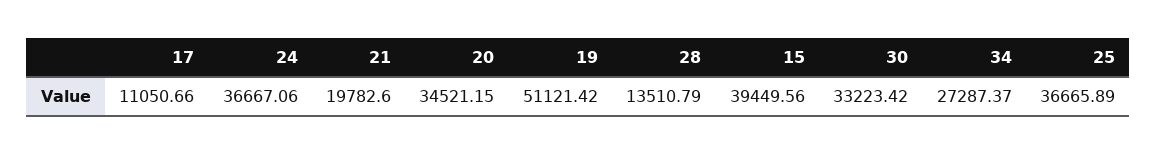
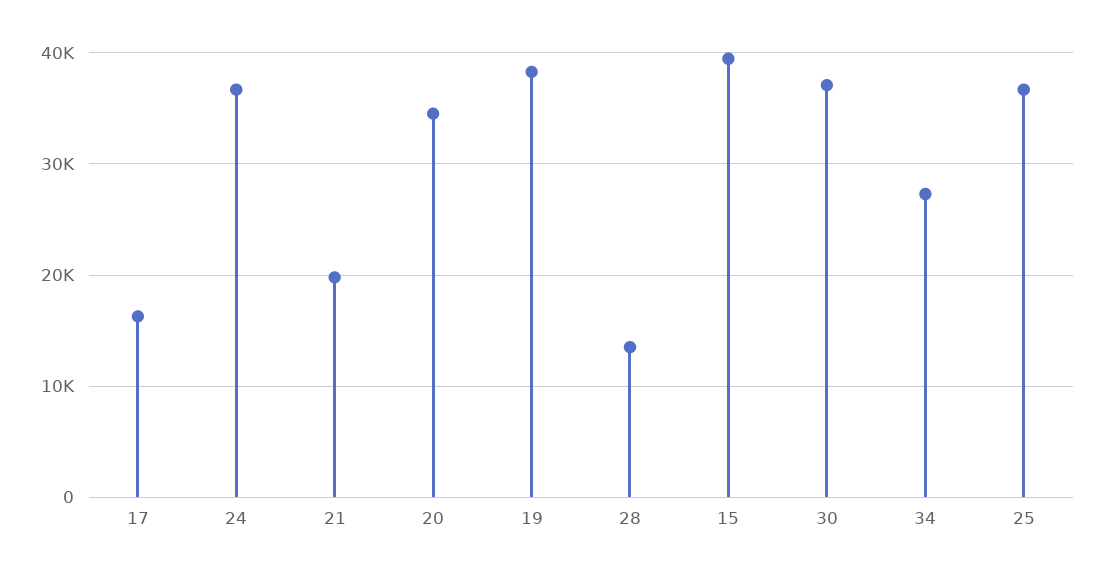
17: 11050.66 -> 16000
19: 51121.42 -> 38000
30: 33223.42 -> 37000

